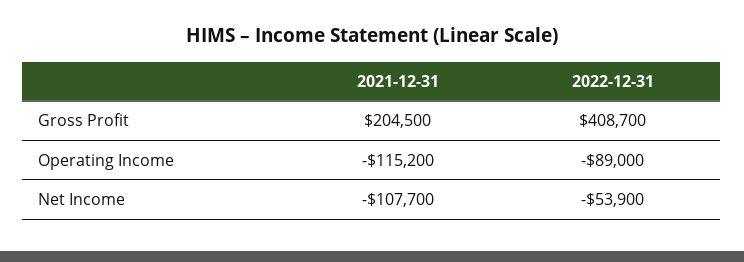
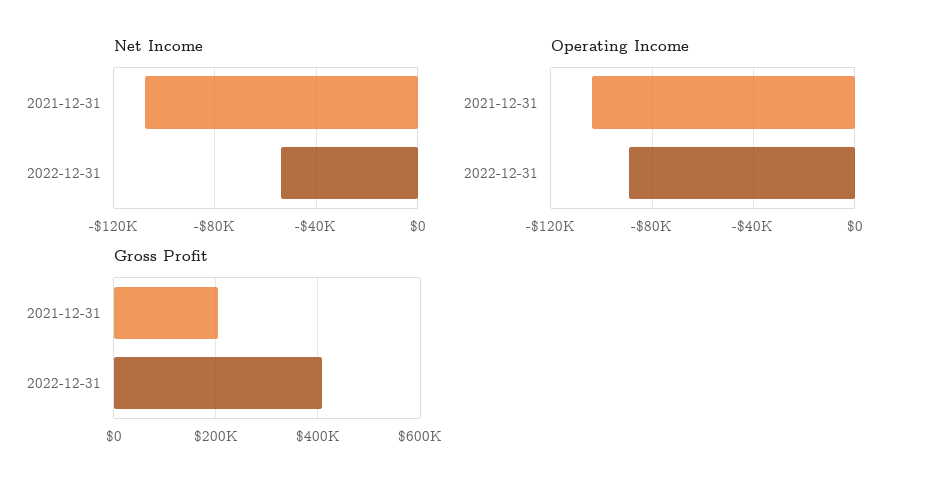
Operating Income, 2021-12-31: -115200 -> -105000

